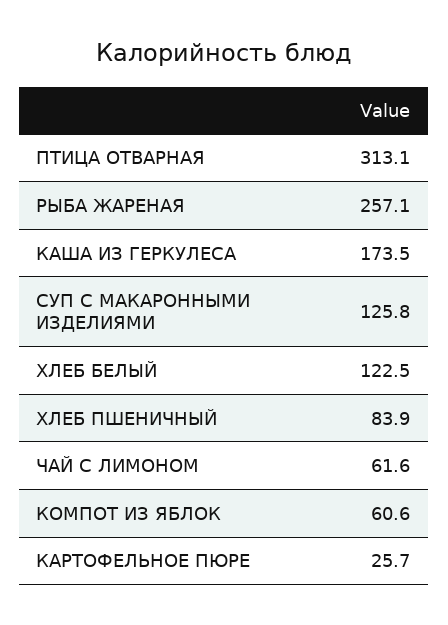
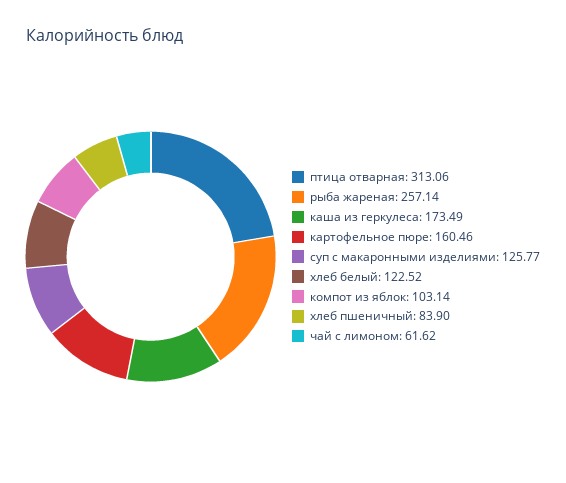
КОМПОТ ИЗ ЯБЛОК: 60.6 -> 103.14
КАРТОФЕЛЬНОЕ ПЮРЕ: 25.7 -> 160.46

